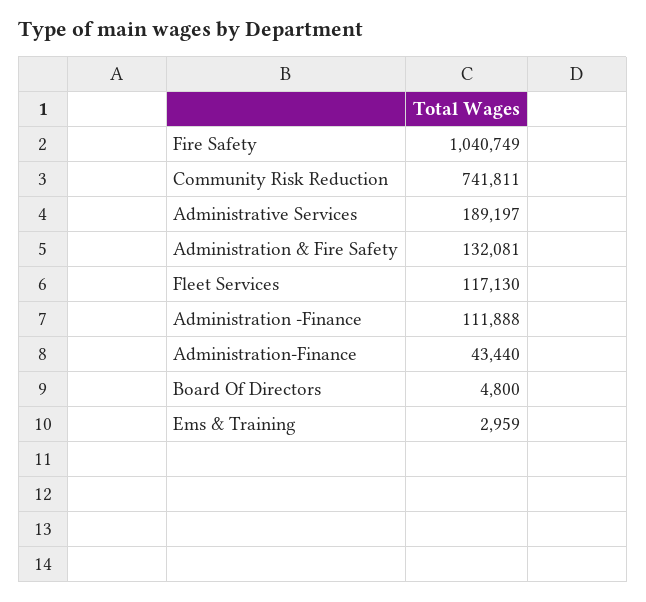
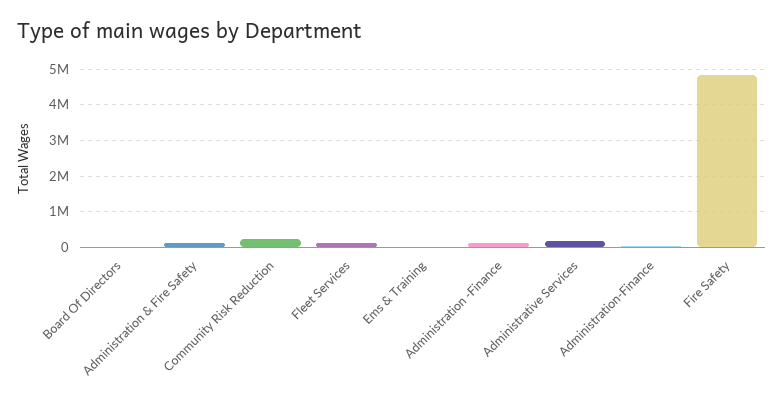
Fire Safety: 1040749 -> 4800000
Community Risk Reduction: 741811 -> 200000

